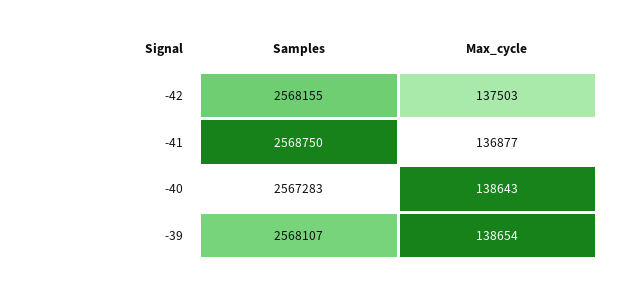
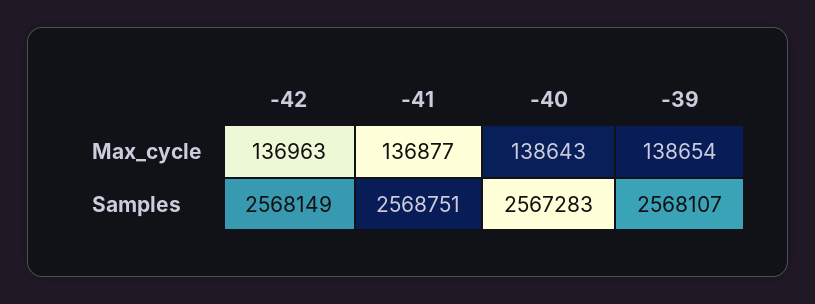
Samples, -42: 2568155 -> 2568149
Max_cycle, -42: 137503 -> 136963
Samples, -41: 2568750 -> 2568751

